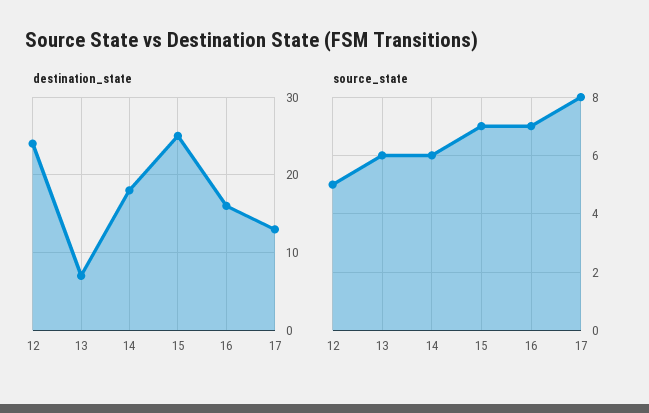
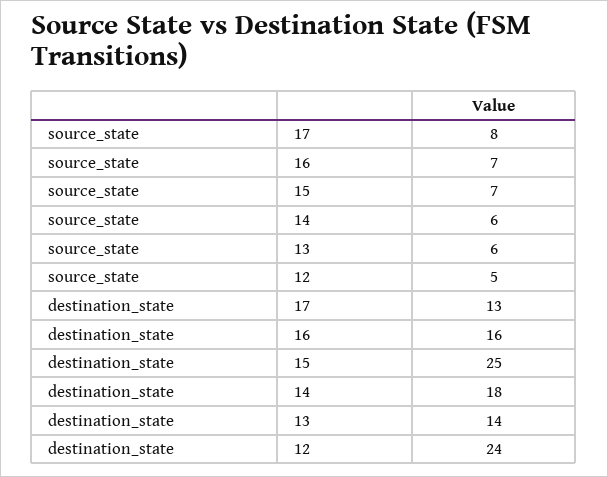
destination_state, 13: 7 -> 14

